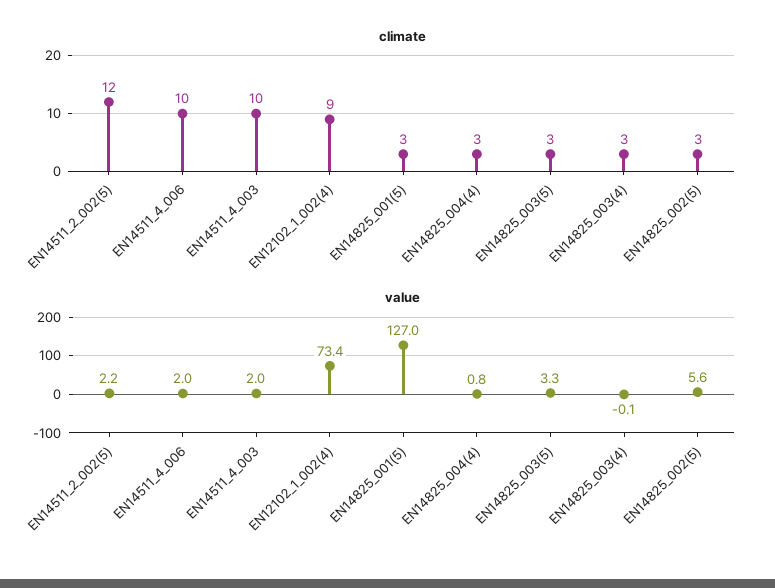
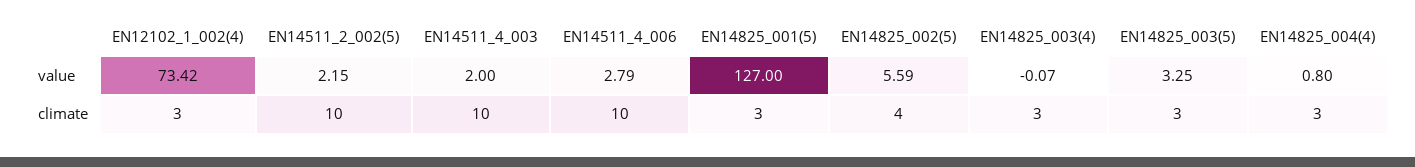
climate, EN14511_2_002(5): 12 -> 10
climate, EN12102_1_002(4): 9 -> 3
climate, EN14825_002(5): 3 -> 4
value, EN14511_4_006: 2 -> 2.79

